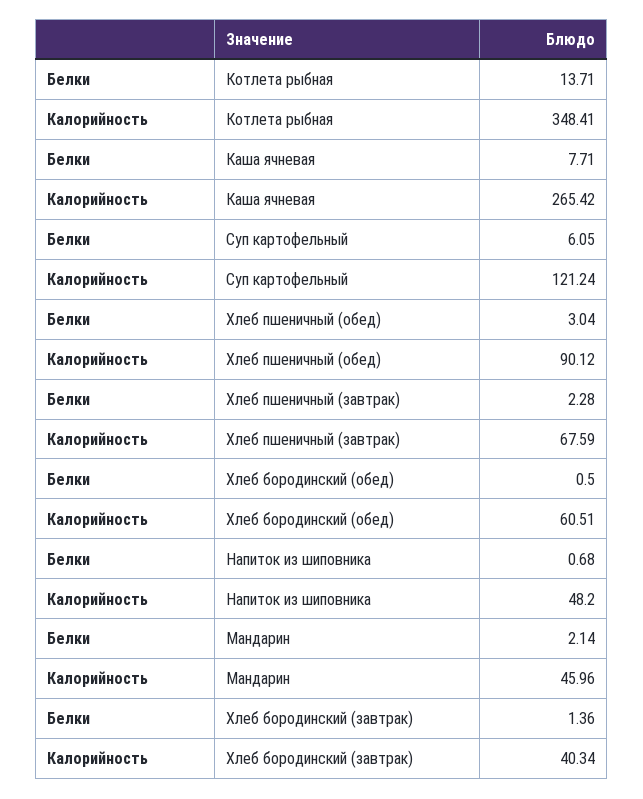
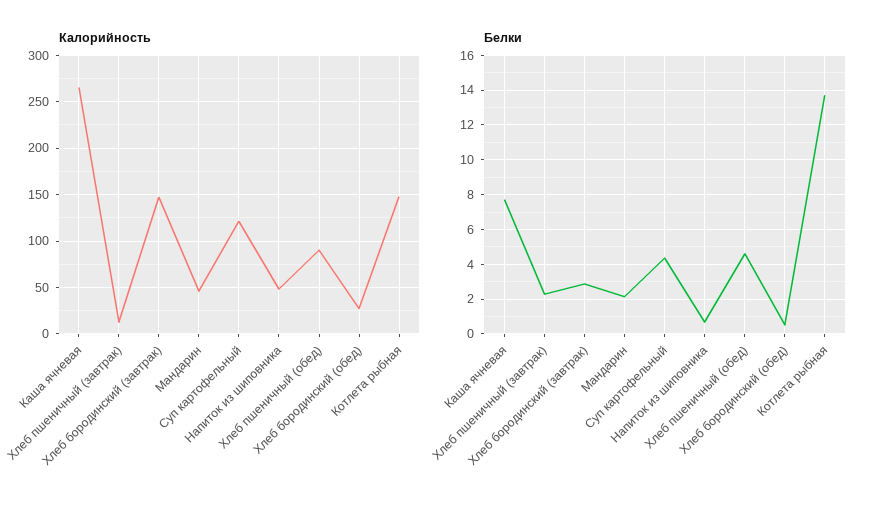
Калорийность, Котлета рыбная: 348.41 -> 150
Белки, Суп картофельный: 6.05 -> 4.5
Белки, Хлеб пшеничный (обед): 3.04 -> 4.5
Калорийность, Хлеб пшеничный (завтрак): 67.59 -> 10
Калорийность, Хлеб бородинский (обед): 60.51 -> 30
Белки, Хлеб бородинский (завтрак): 1.36 -> 3
Калорийность, Хлеб бородинский (завтрак): 40.34 -> 150

